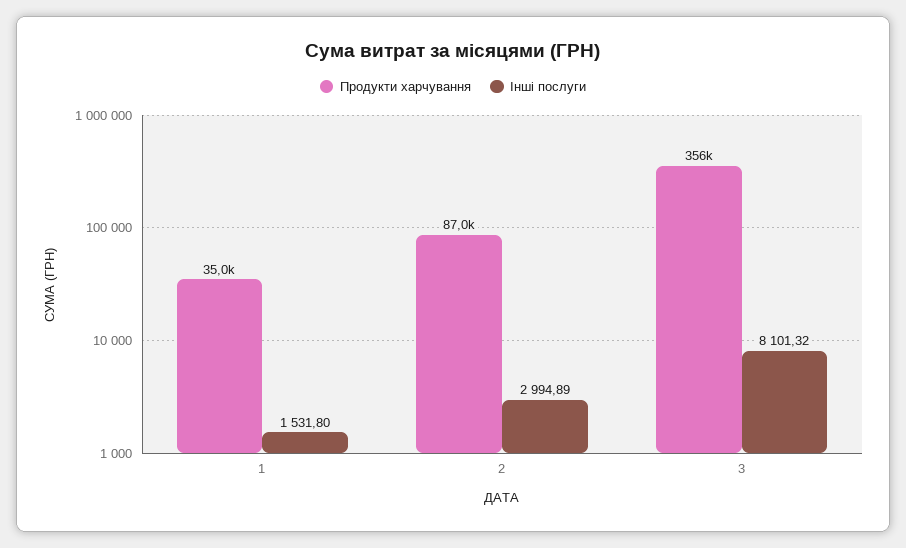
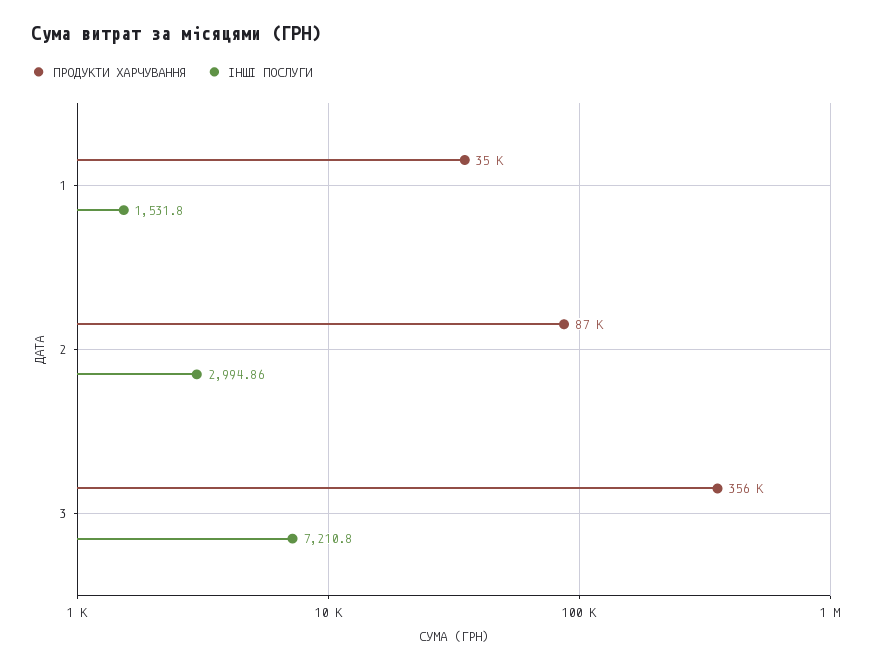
Інші послуги, 2: 2994.89 -> 2994.86
Інші послуги, 3: 8101.32 -> 7210.8

